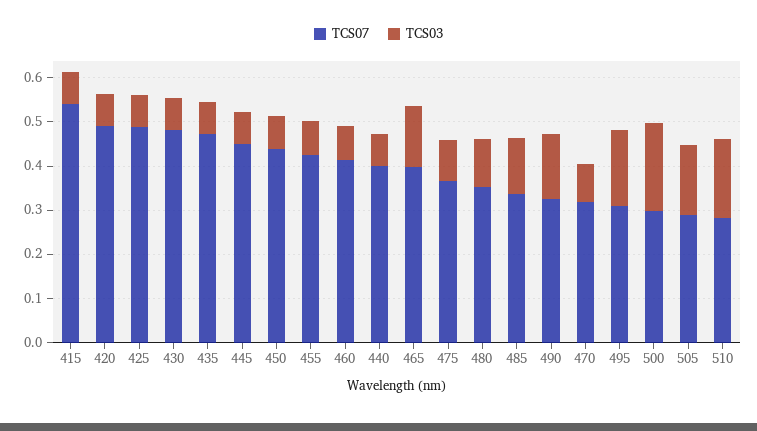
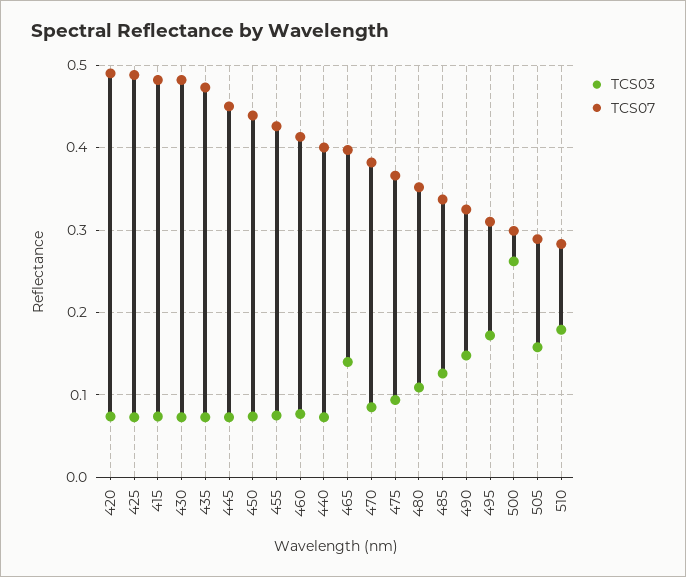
TCS07, 415: 0.54 -> 0.48
TCS07, 470: 0.32 -> 0.38
TCS03, 500: 0.2 -> 0.26

